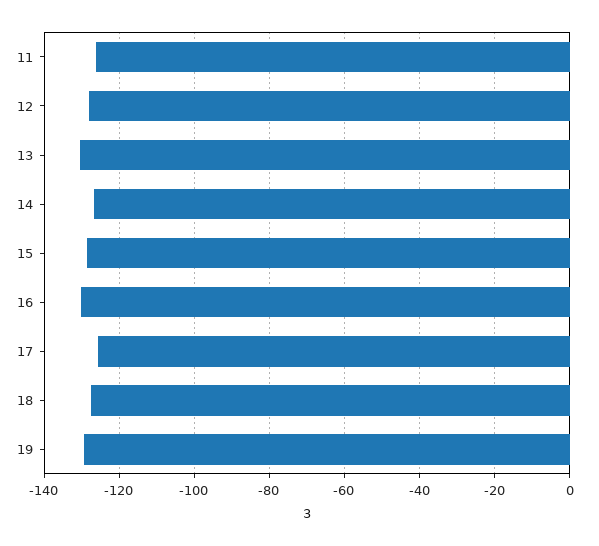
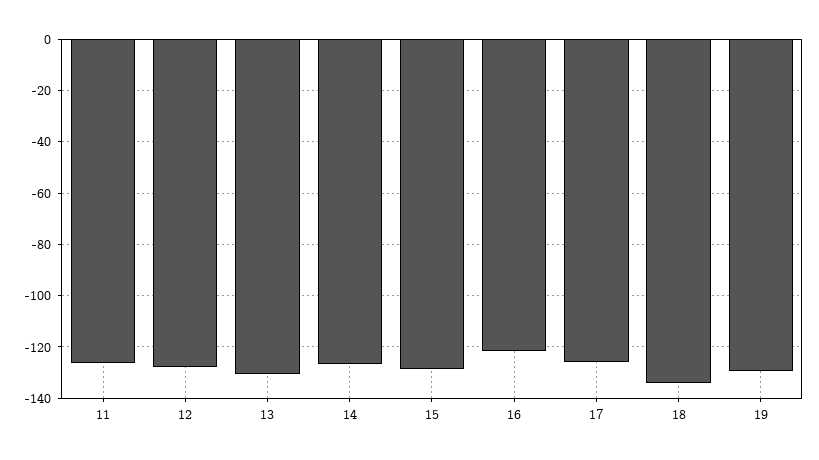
16: -130 -> -122.5
18: -128 -> -135

